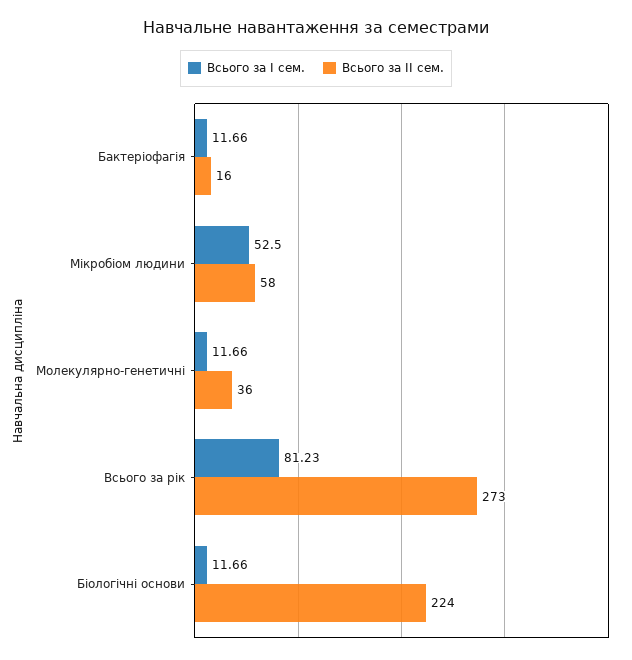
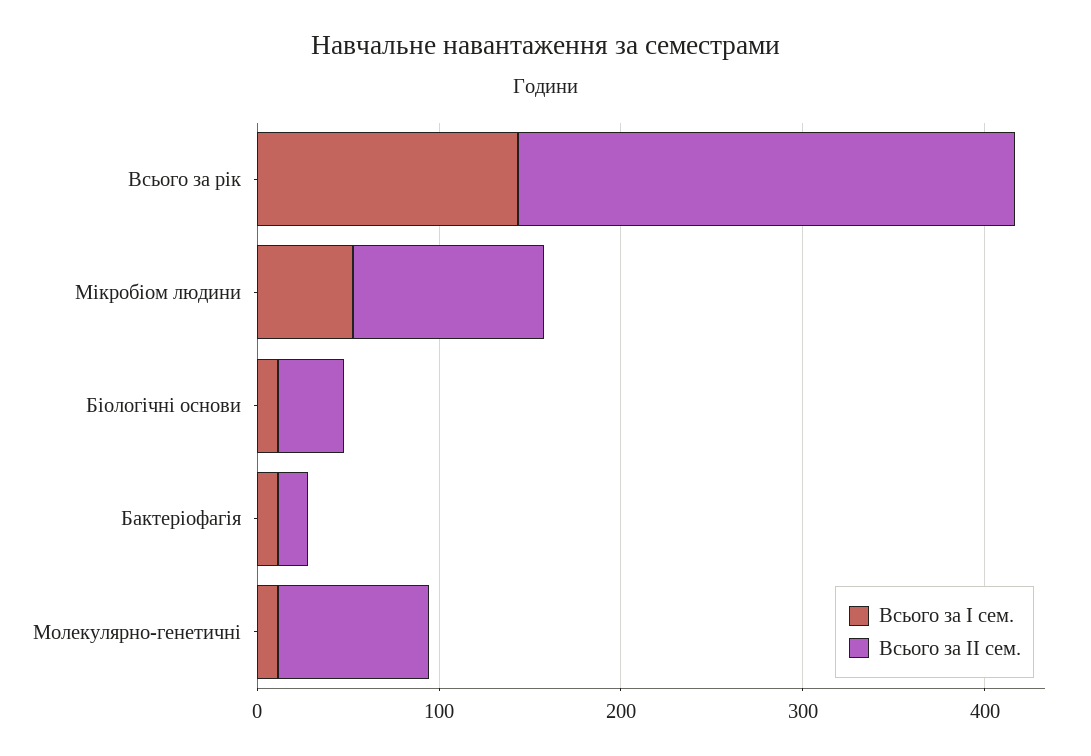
Всього за ІІ сем., Мікробіом людини: 58 -> 100
Всього за ІІ сем., Молекулярно-генетичні: 36 -> 80
Всього за І сем., Всього за рік: 81.23 -> 140
Всього за ІІ сем., Біологічні основи: 224 -> 40

